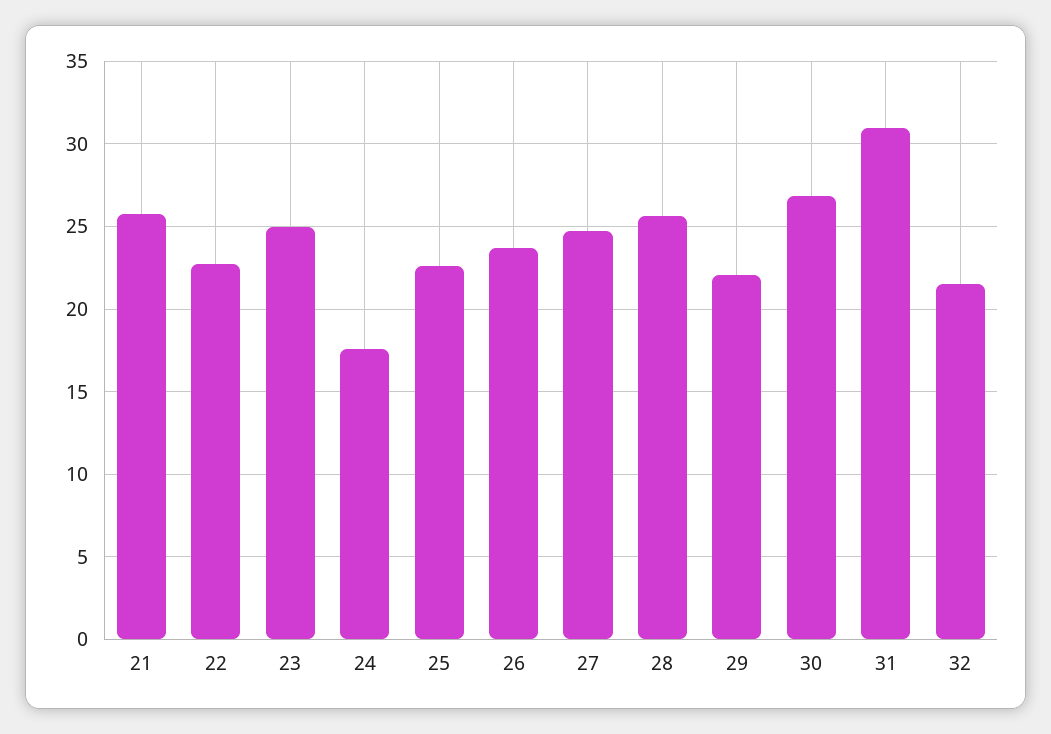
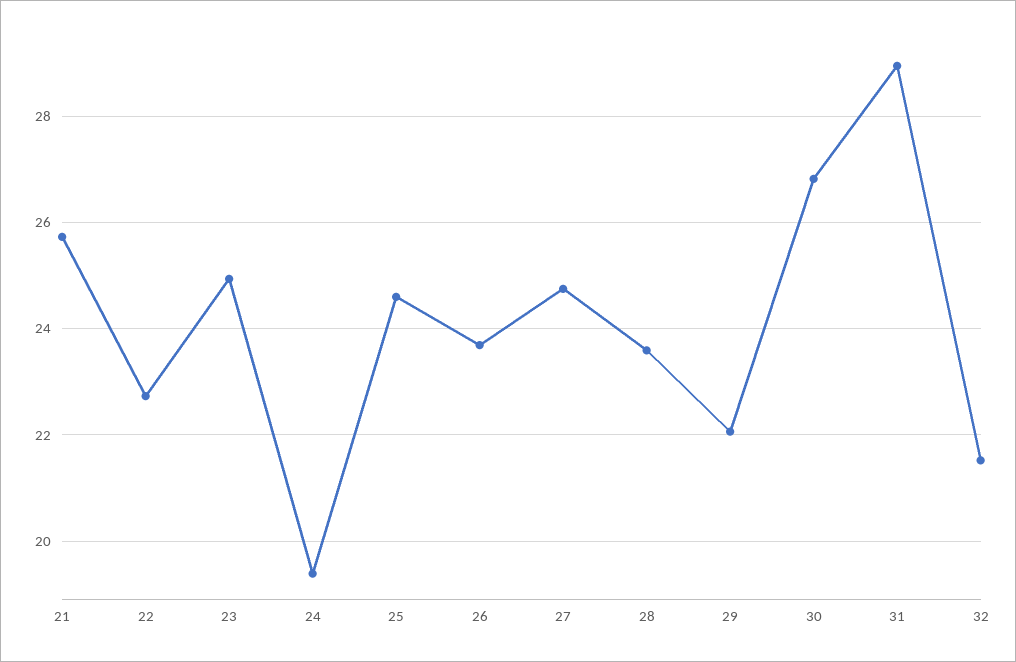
24: 17.5 -> 19.4
25: 22.5 -> 24.6
28: 25.5 -> 23.6
31: 31 -> 29

